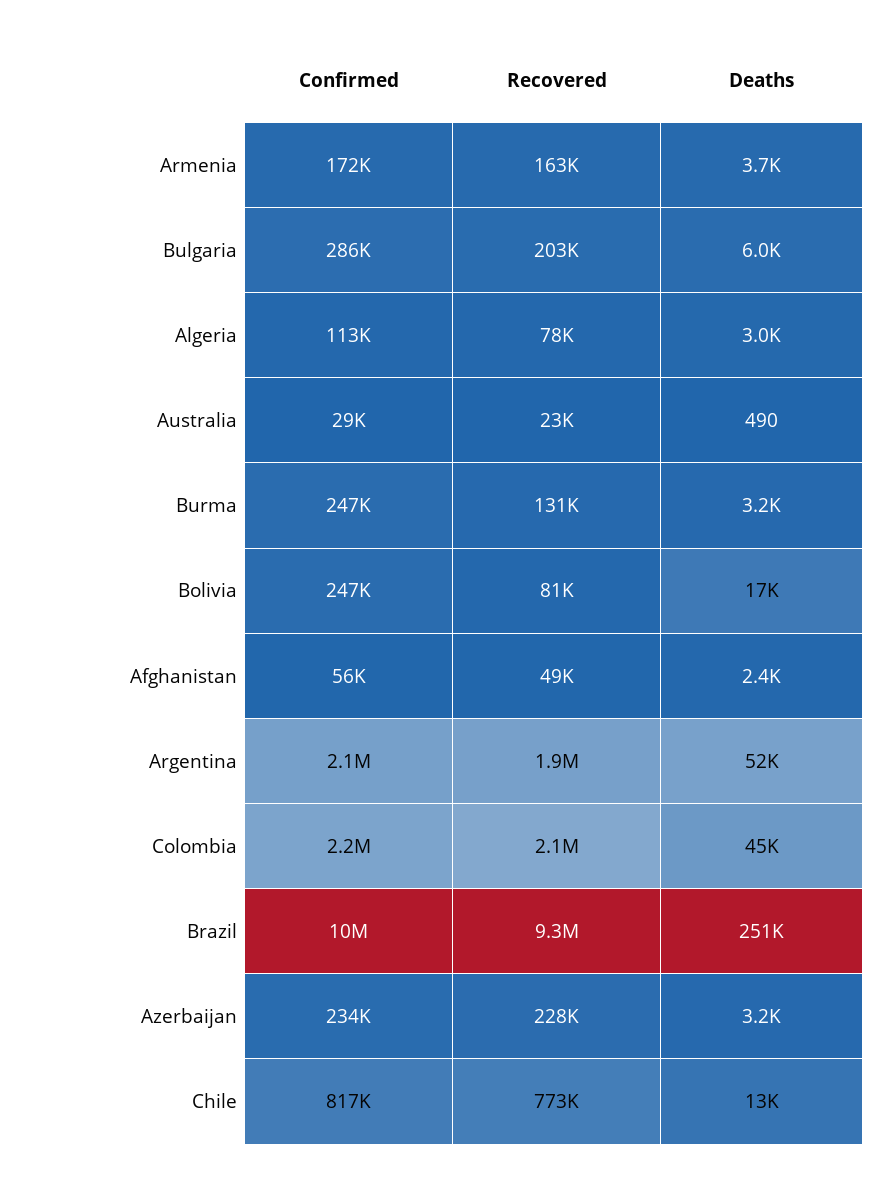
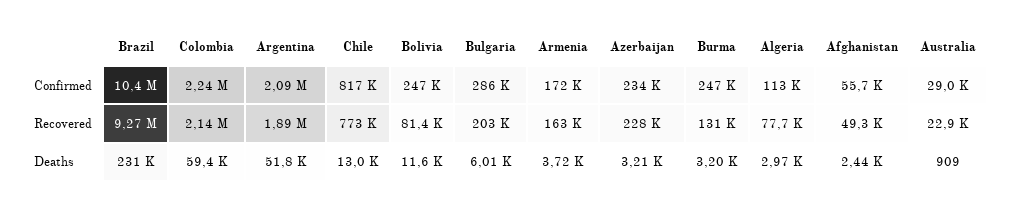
Deaths, Australia: 490 -> 909
Deaths, Bolivia: 17000 -> 11600
Deaths, Colombia: 45000 -> 59400
Deaths, Brazil: 251000 -> 231000

